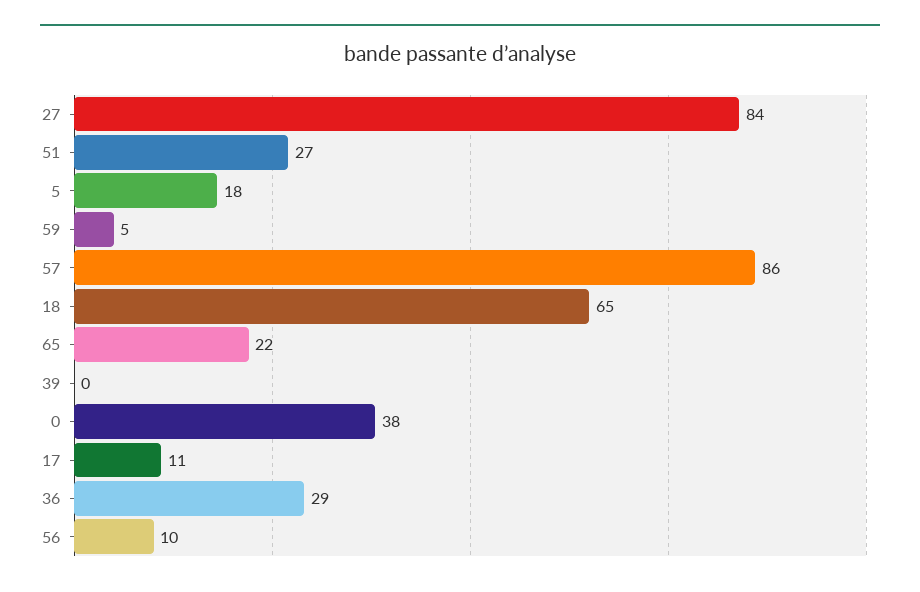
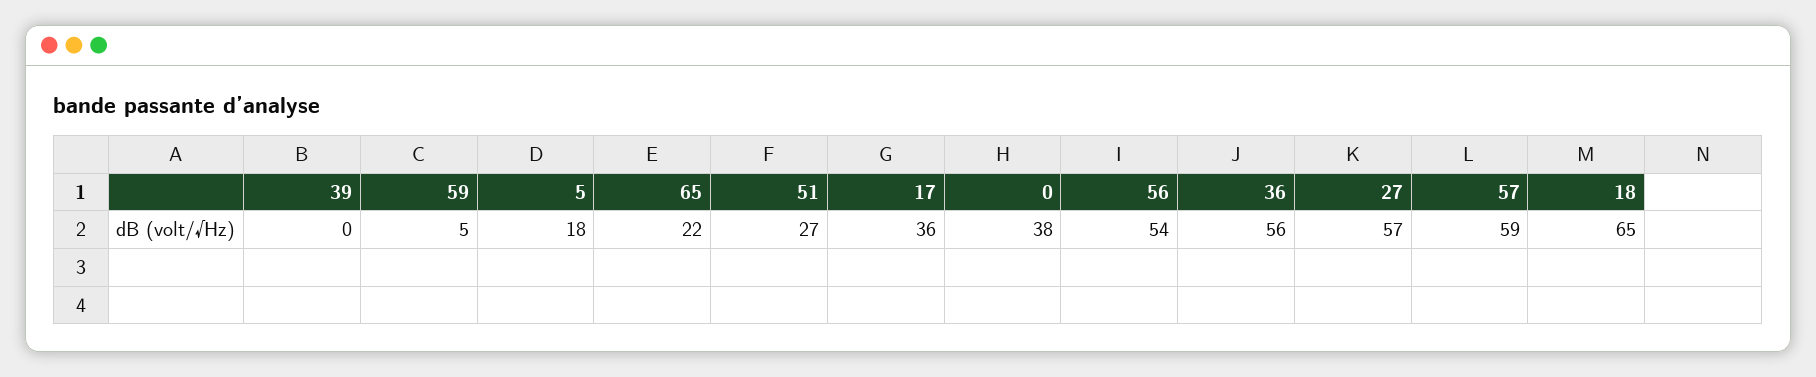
27: 84 -> 57
57: 86 -> 59
17: 11 -> 36
36: 29 -> 56
56: 10 -> 54

